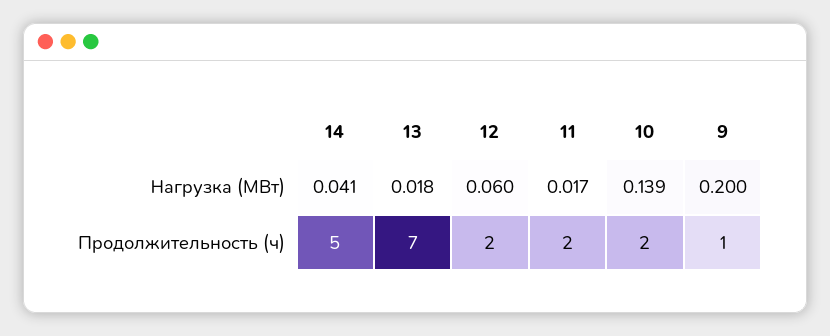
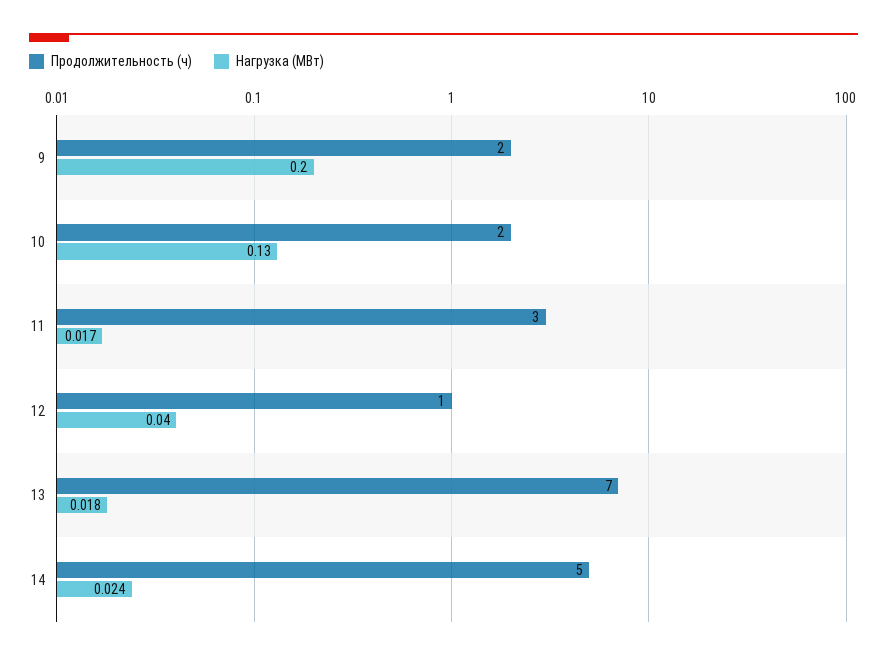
Нагрузка (МВт), 14: 0.041 -> 0.024
Нагрузка (МВт), 12: 0.06 -> 0.04
Нагрузка (МВт), 10: 0.139 -> 0.13
Продолжительность (ч), 12: 2 -> 1
Продолжительность (ч), 11: 2 -> 3
Продолжительность (ч), 9: 1 -> 2

